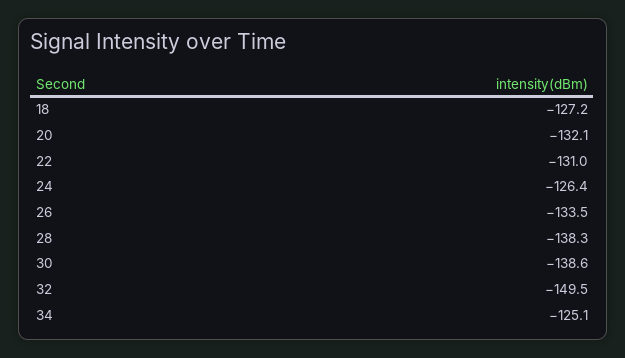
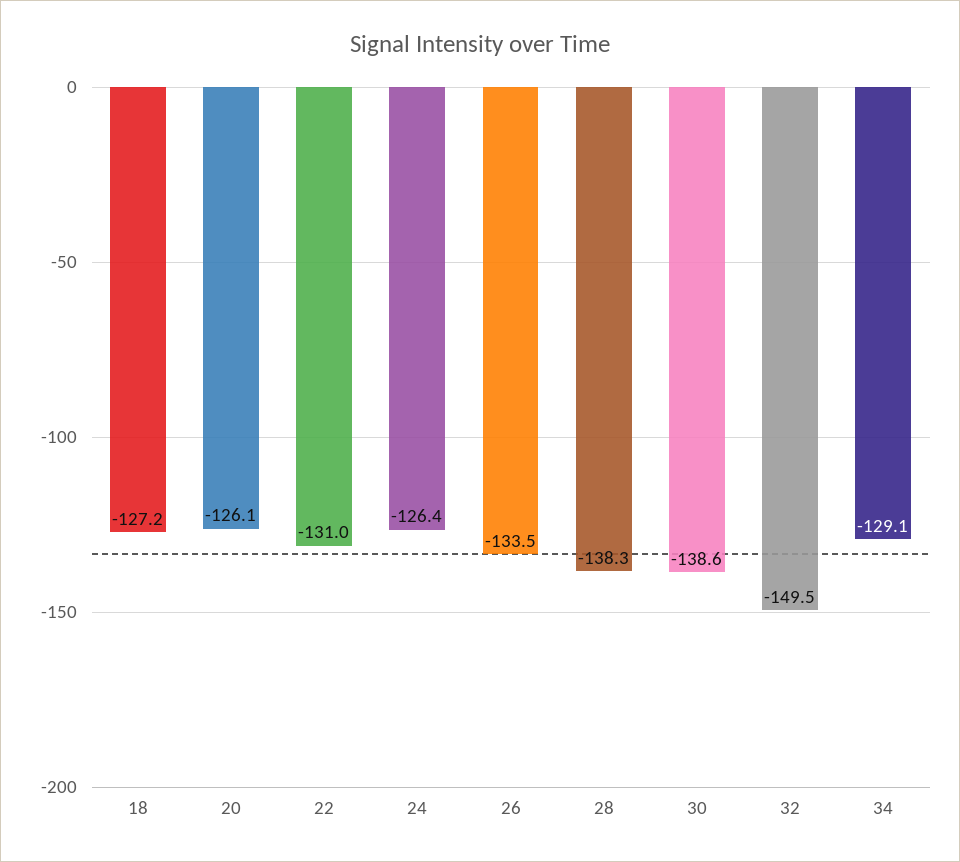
20: -132.1 -> -126.1
34: -125.1 -> -129.1

